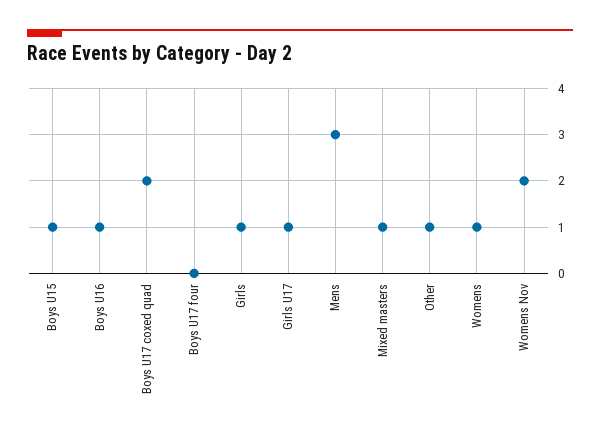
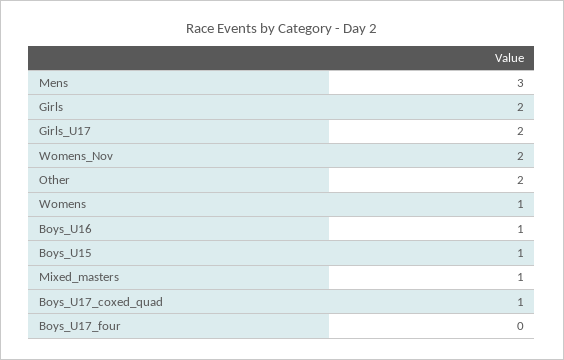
Boys U17 coxed quad: 2 -> 1
Girls: 1 -> 2
Girls U17: 1 -> 2
Other: 1 -> 2

